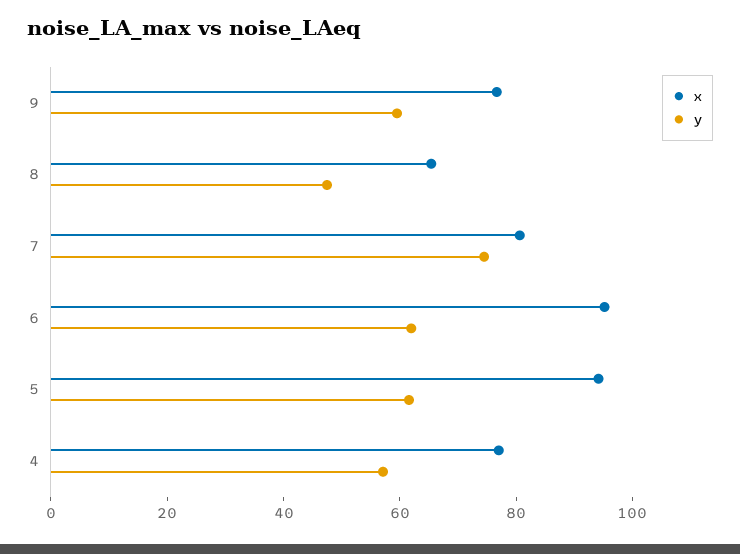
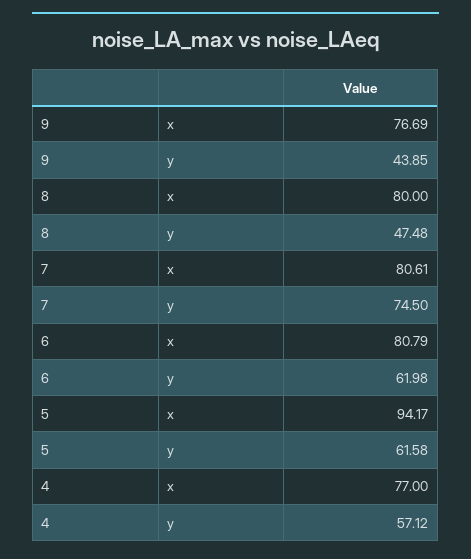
y, 9: 60 -> 43.85
x, 8: 65 -> 80
x, 6: 95 -> 80.79

